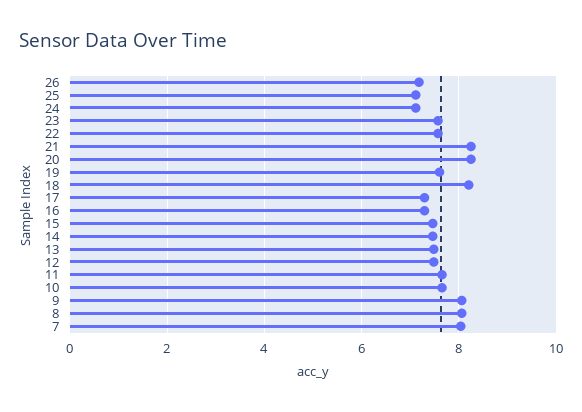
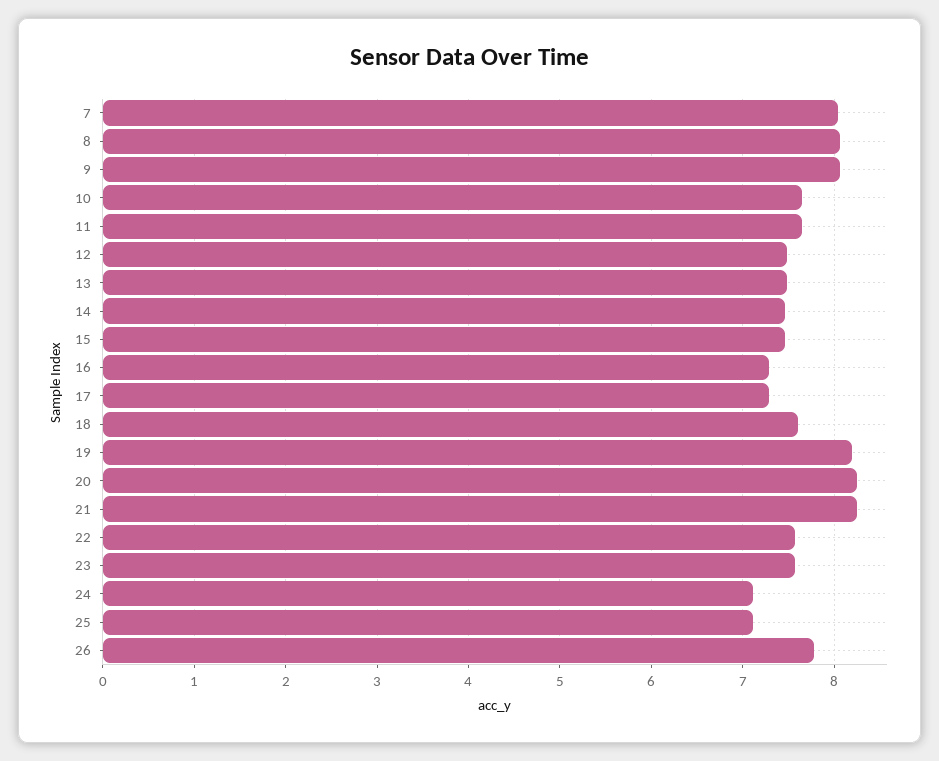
26: 7.2 -> 7.8
19: 7.6 -> 8.2
18: 8.2 -> 7.6

